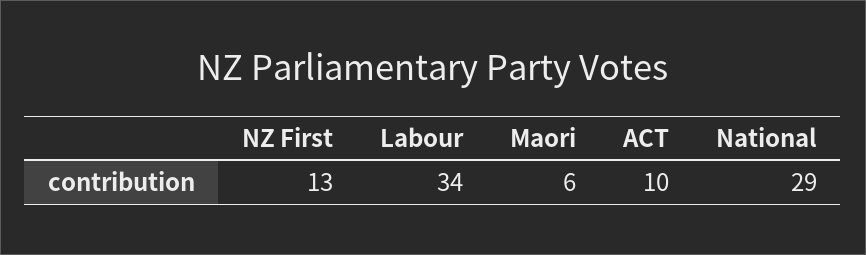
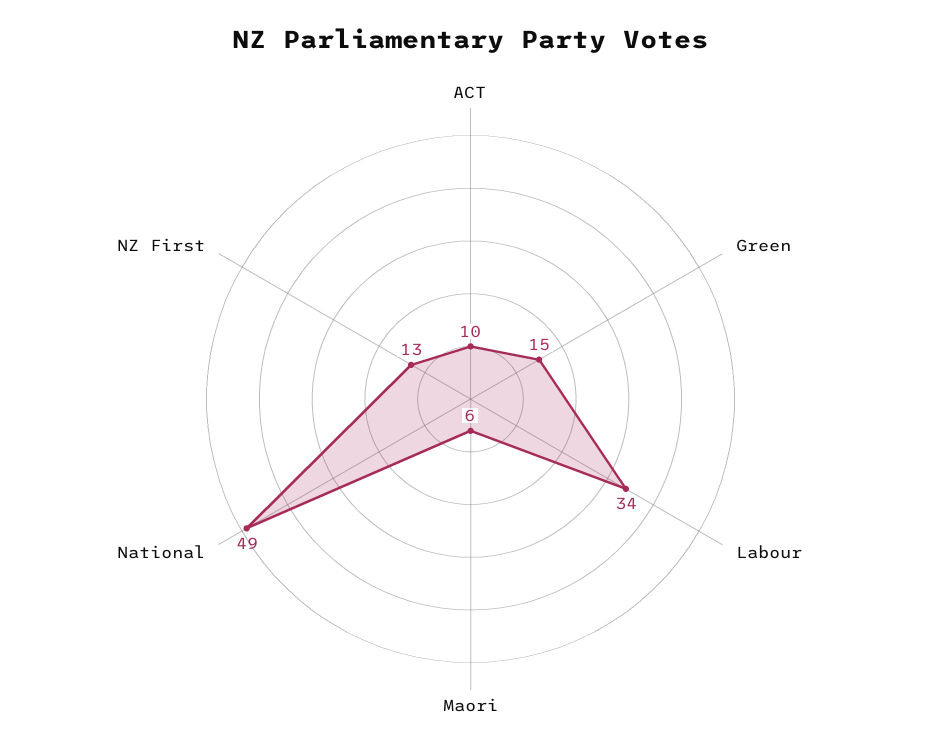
National: 29 -> 49
Green: none -> 15

